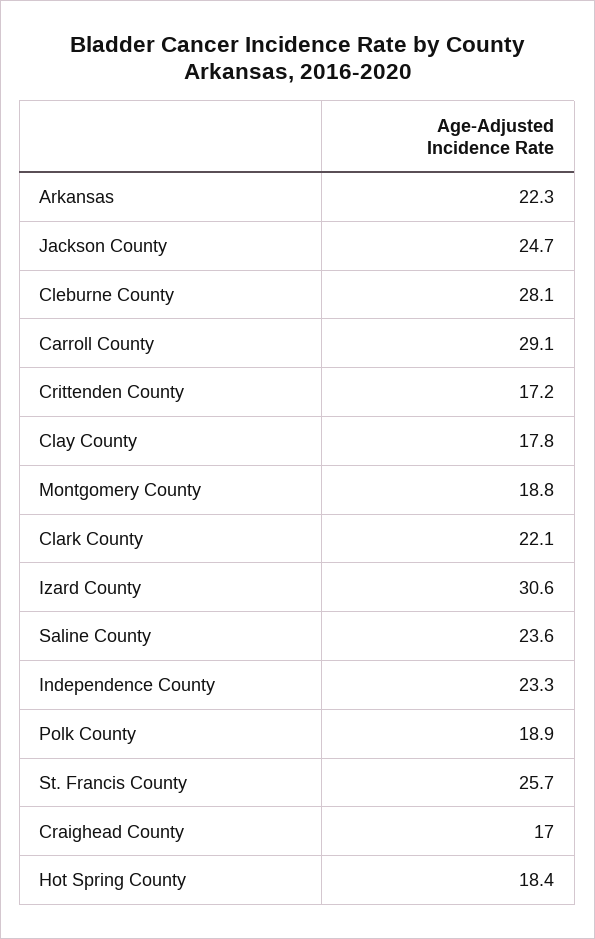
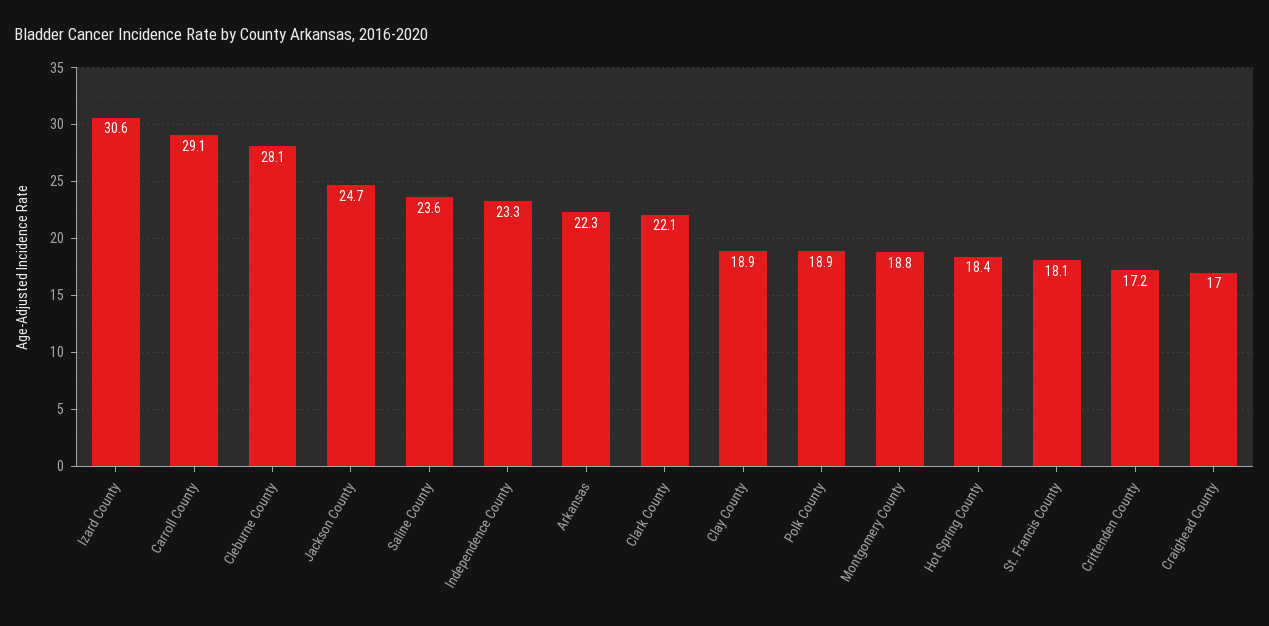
Clay County: 17.8 -> 18.9
St. Francis County: 25.7 -> 18.1

